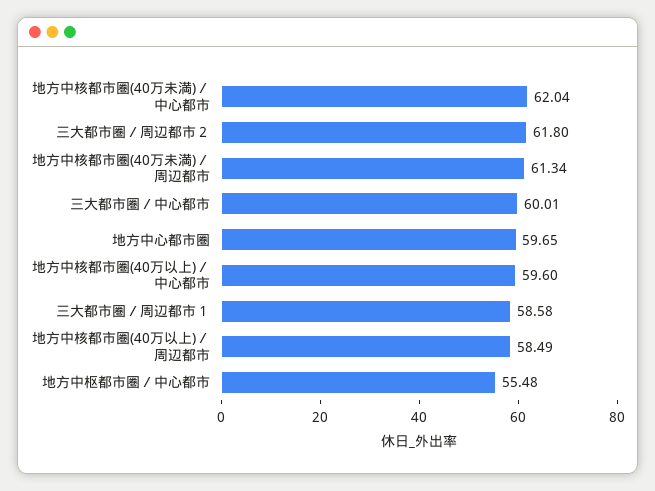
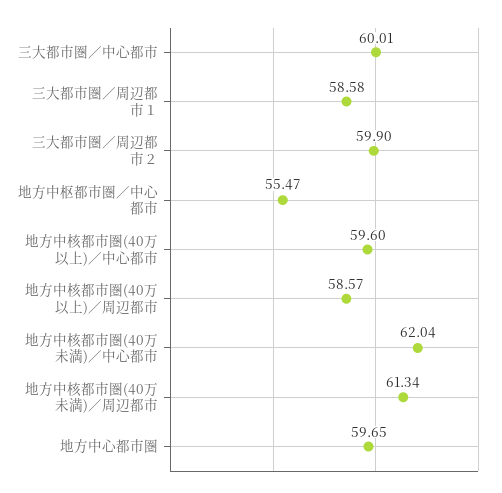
三大都市圏／周辺都市２: 61.8 -> 59.9
地方中核都市圏(40万以上)／周辺都市: 58.49 -> 58.57
地方中枢都市圏／中心都市: 55.48 -> 55.47

